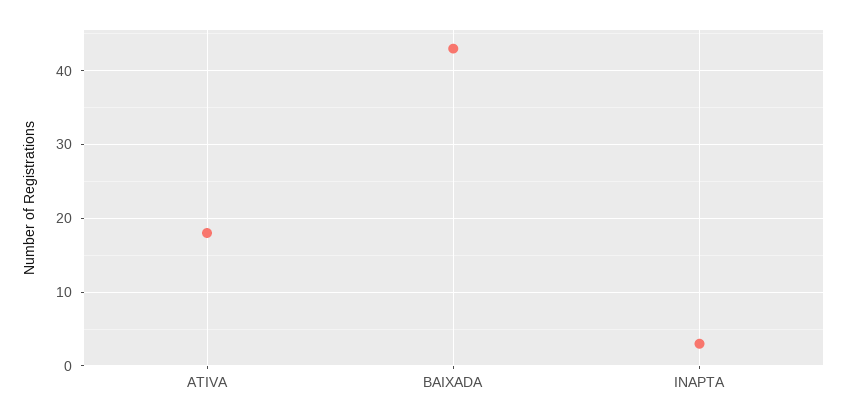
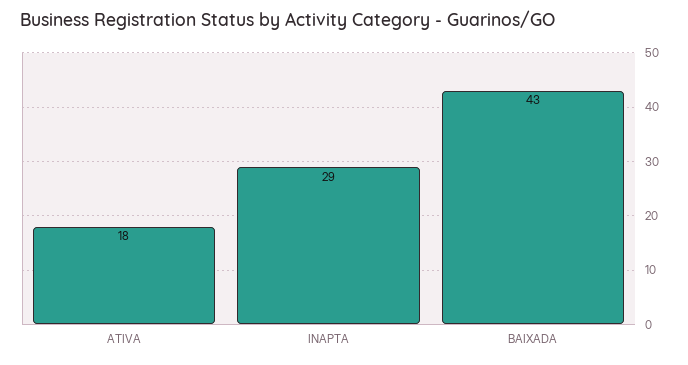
INAPTA: 3 -> 29

